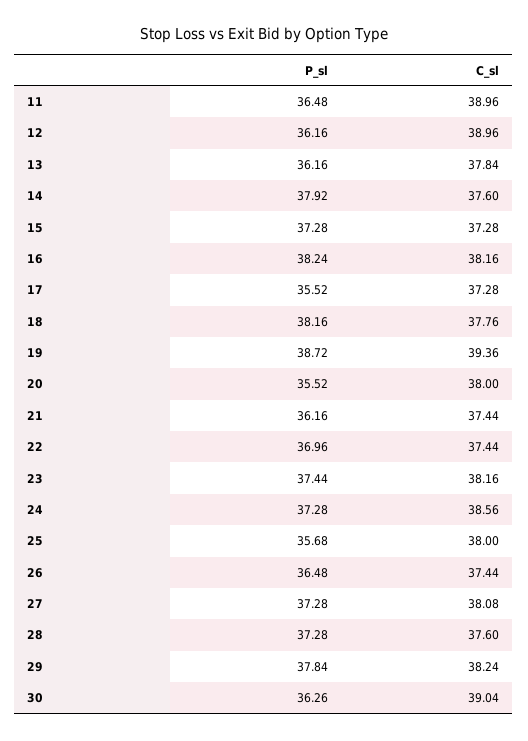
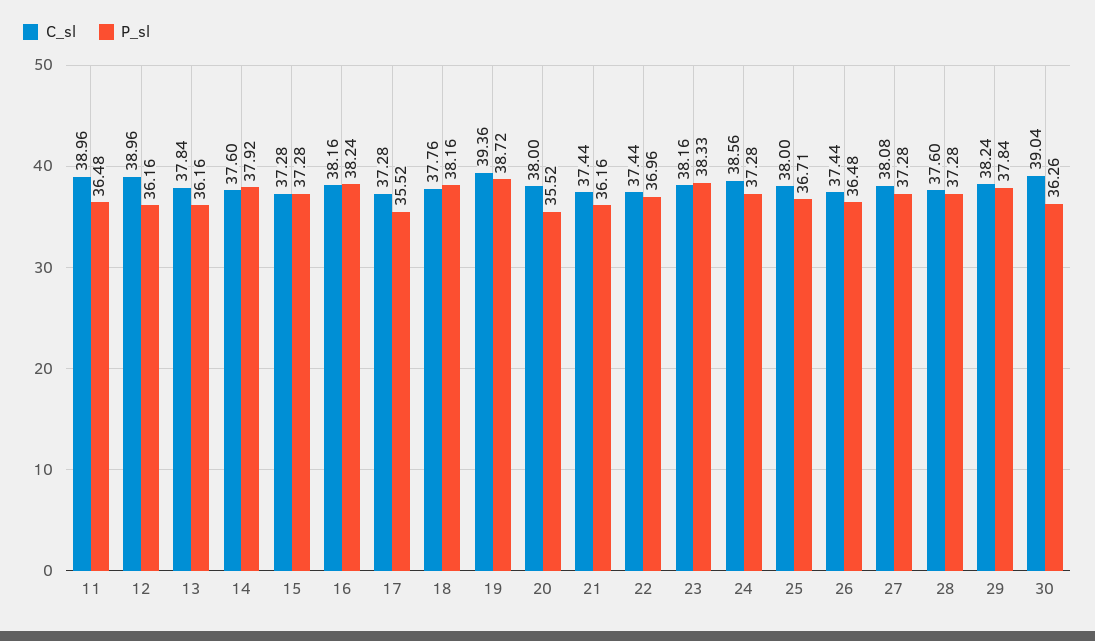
P_sl, 23: 37.44 -> 38.33
P_sl, 25: 35.68 -> 36.71

